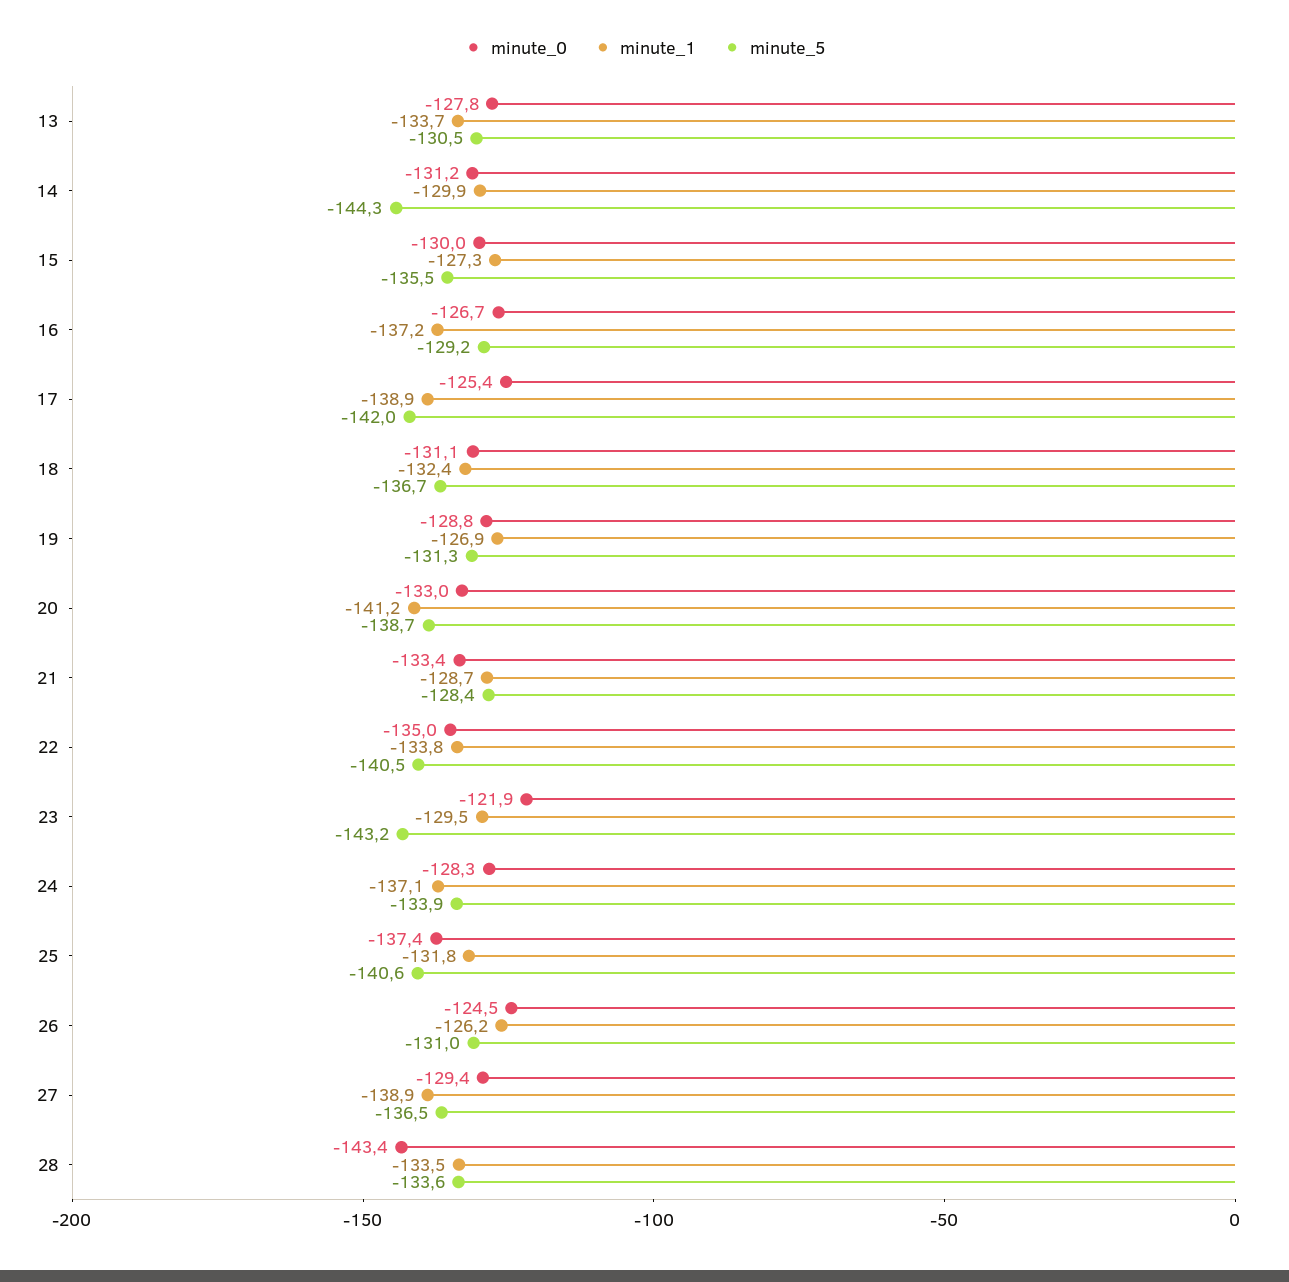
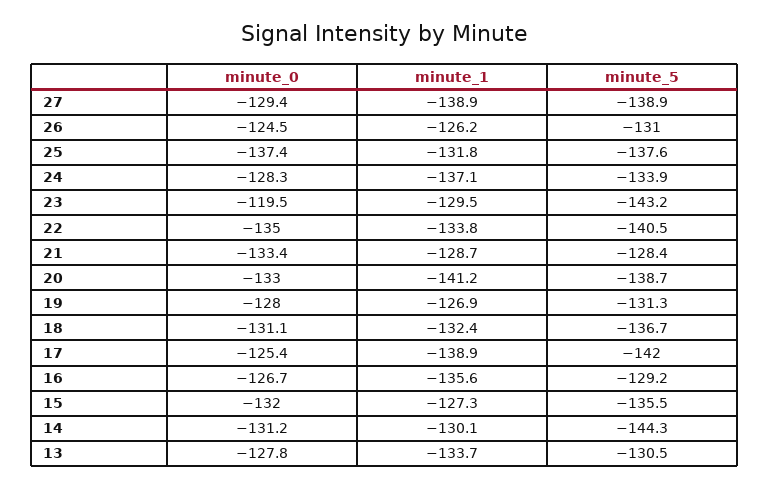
minute_1, 14: -129.9 -> -130.1
minute_0, 15: -130 -> -132
minute_1, 16: -137.2 -> -135.6
minute_0, 19: -128.8 -> -128
minute_0, 23: -121.9 -> -119.5
minute_5, 25: -140.6 -> -137.6
minute_5, 27: -136.5 -> -138.9
minute_0, 28: -143.4 -> none
minute_1, 28: -133.5 -> none
minute_5, 28: -133.6 -> none

